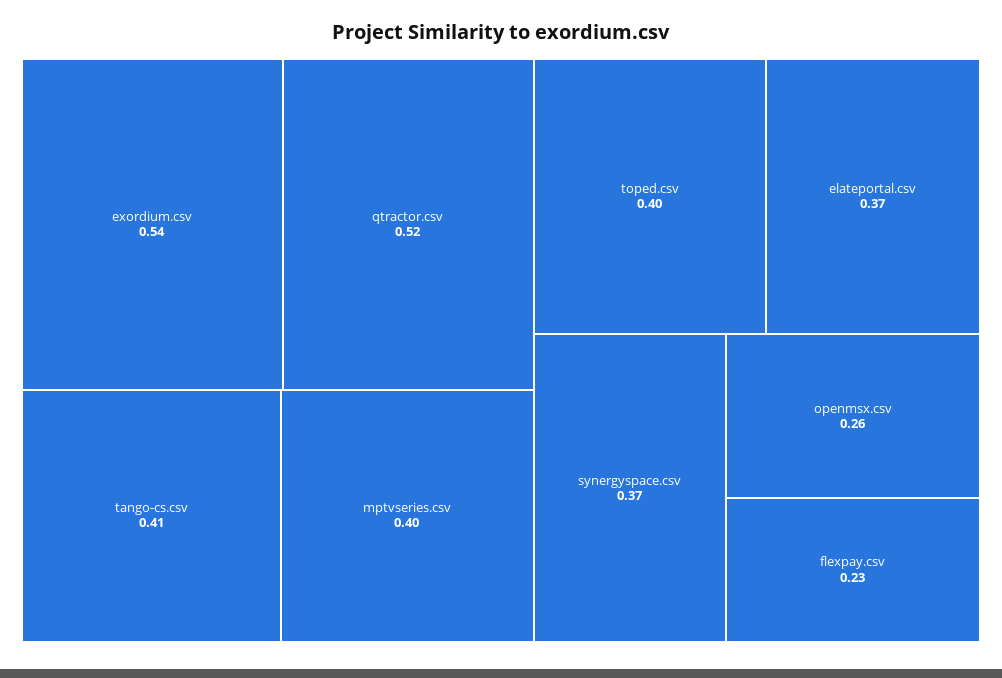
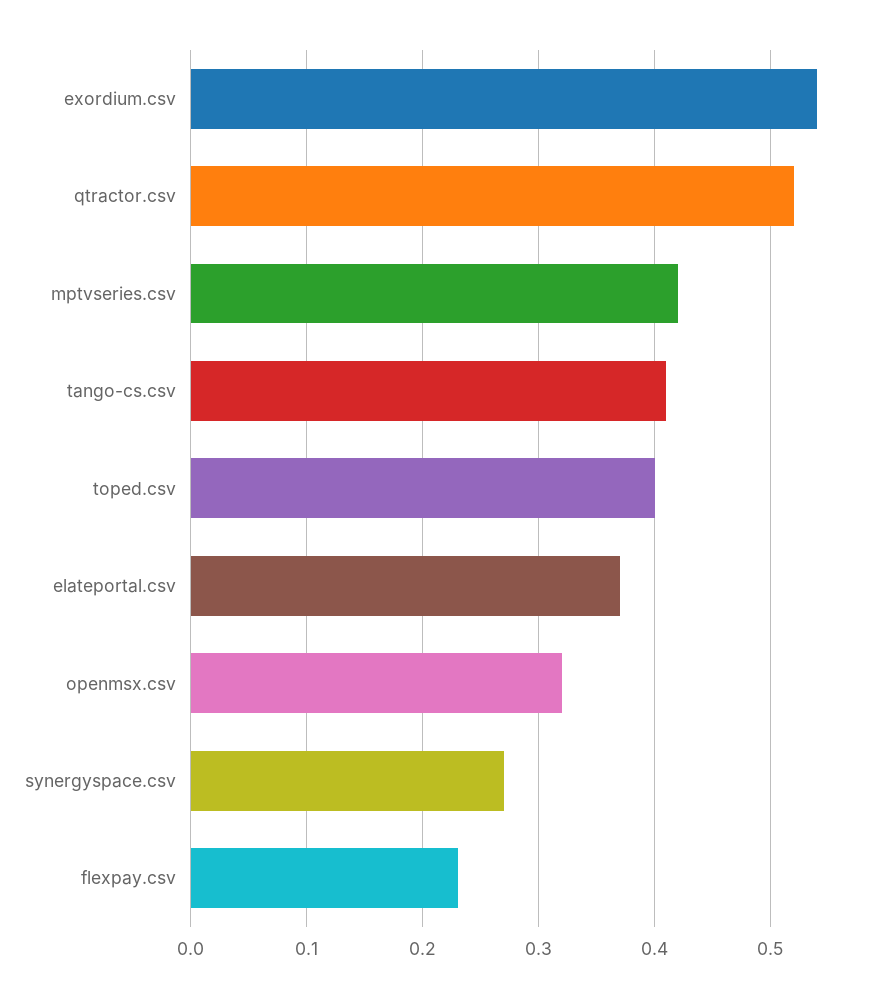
mptvseries.csv: 0.4 -> 0.42
synergyspace.csv: 0.37 -> 0.27
openmsx.csv: 0.26 -> 0.32

